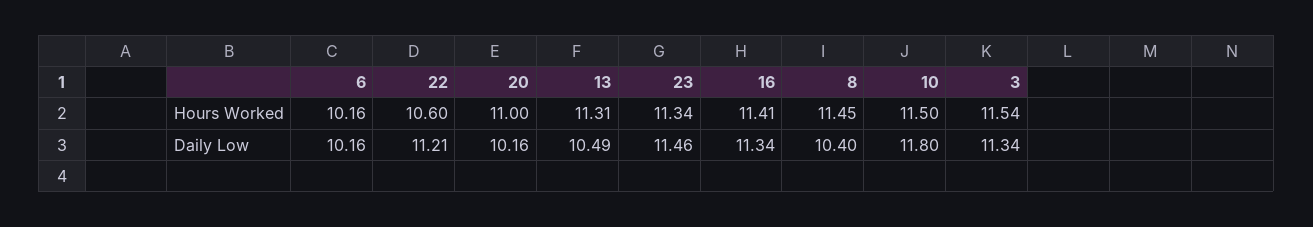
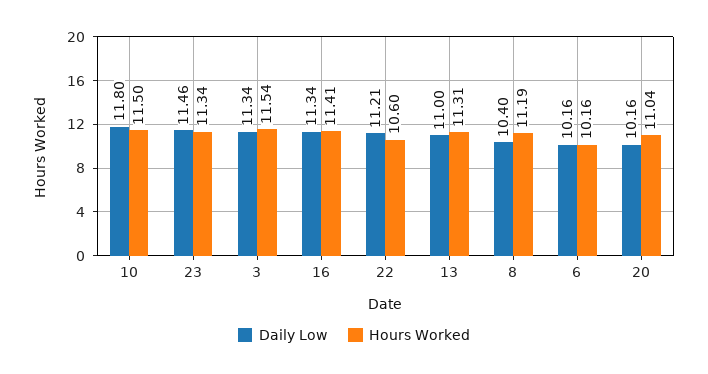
Hours Worked, 20: 11 -> 11.04
Hours Worked, 8: 11.45 -> 11.19
Daily Low, 13: 10.49 -> 11

